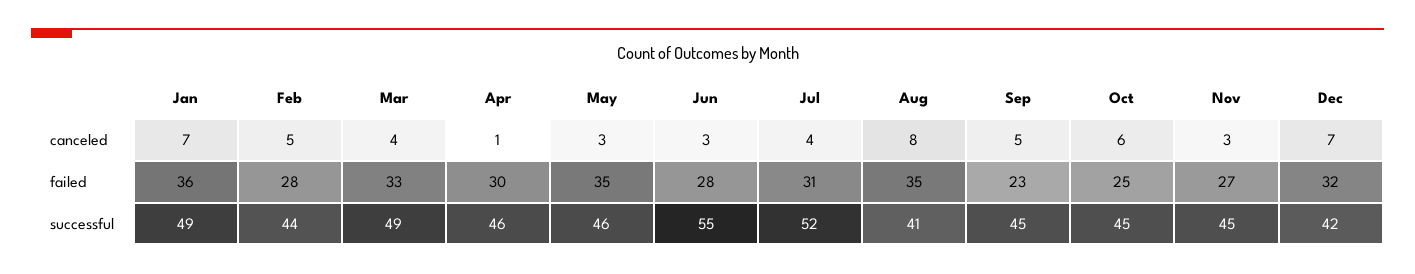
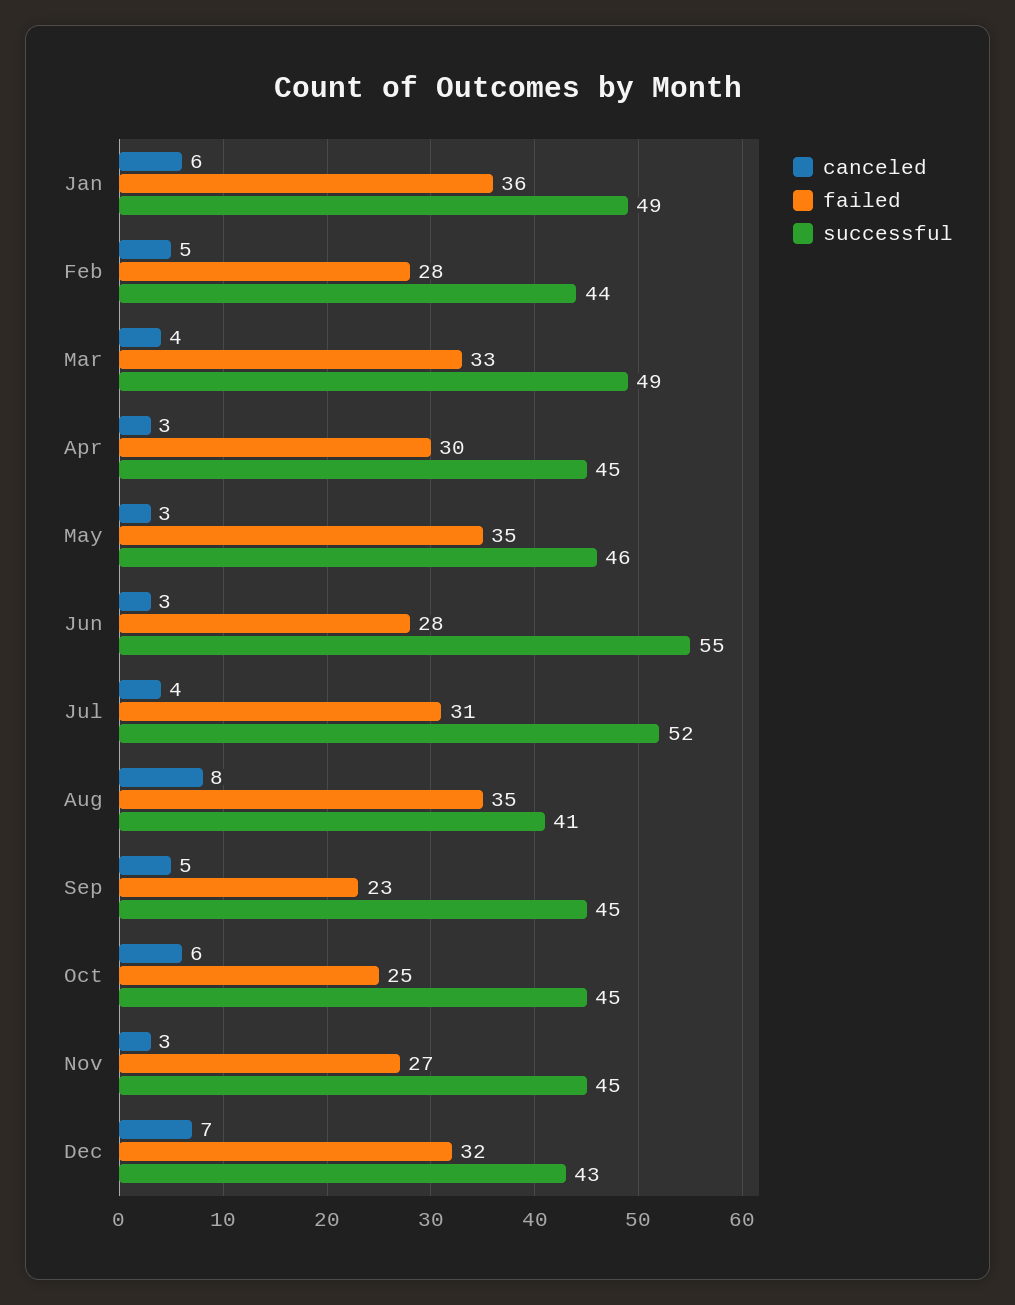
canceled, Jan: 7 -> 6
canceled, Apr: 1 -> 3
successful, Apr: 46 -> 45
successful, Dec: 42 -> 43

